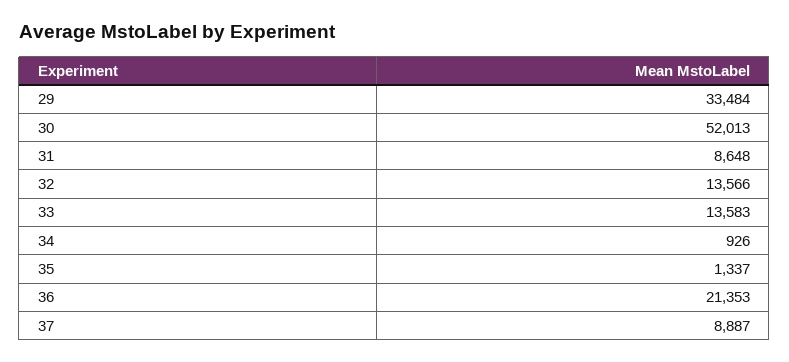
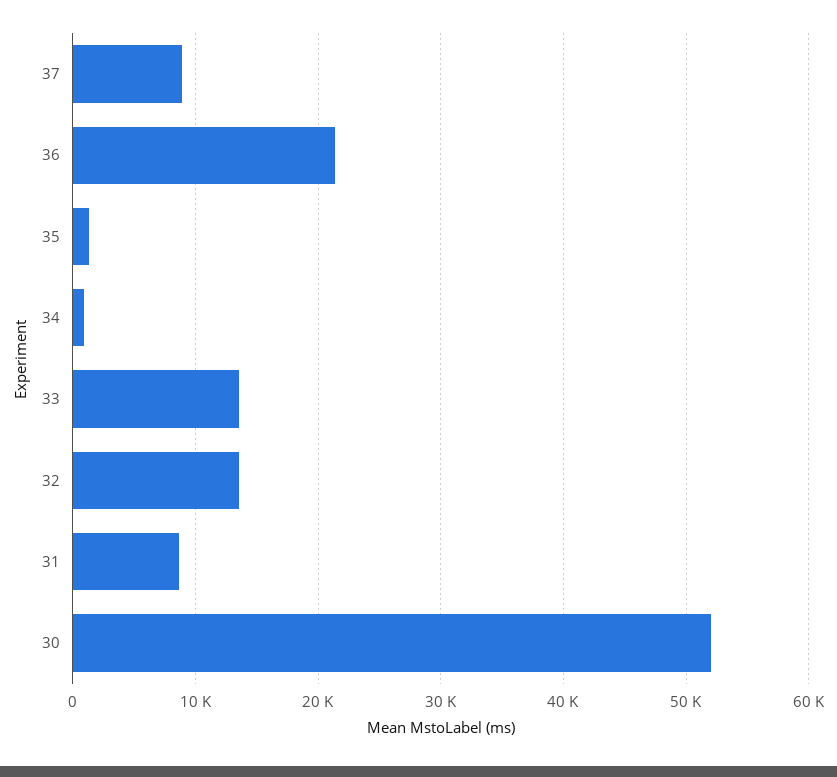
29: 33484 -> none

